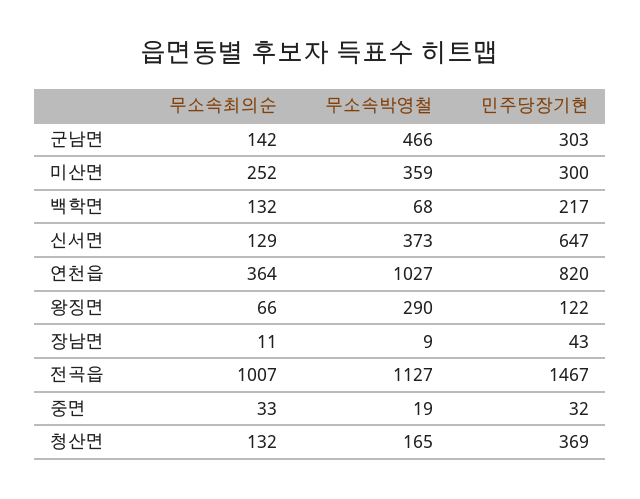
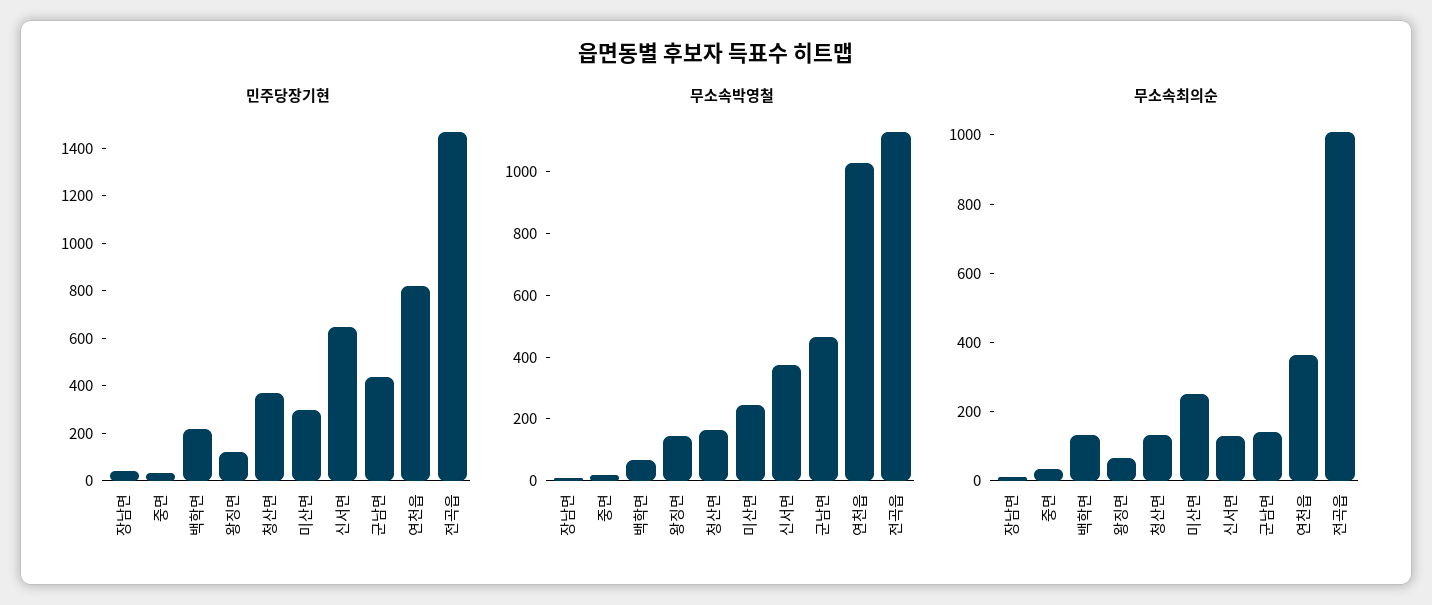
민주당장기현, 군남면: 303 -> 450
무소속박영철, 미산면: 359 -> 250
무소속박영철, 왕징면: 290 -> 150

